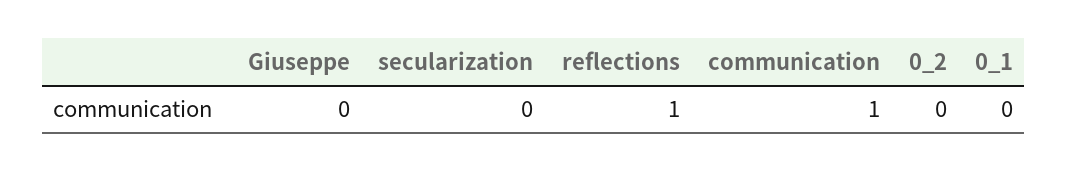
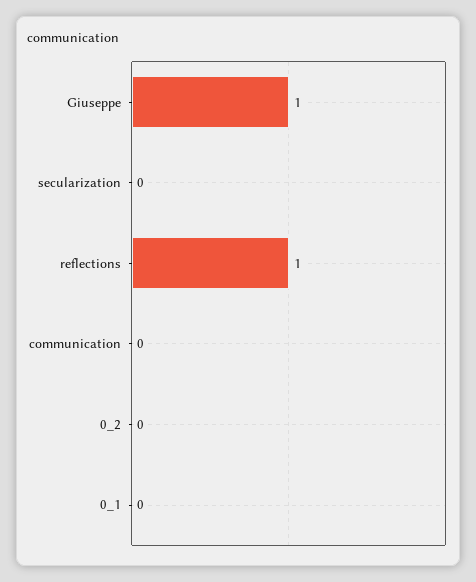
Giuseppe: 0 -> 1
communication: 1 -> 0

